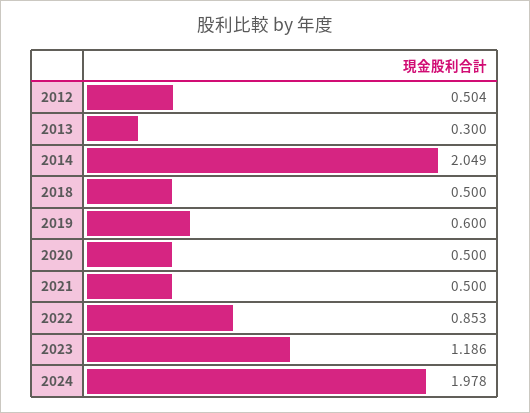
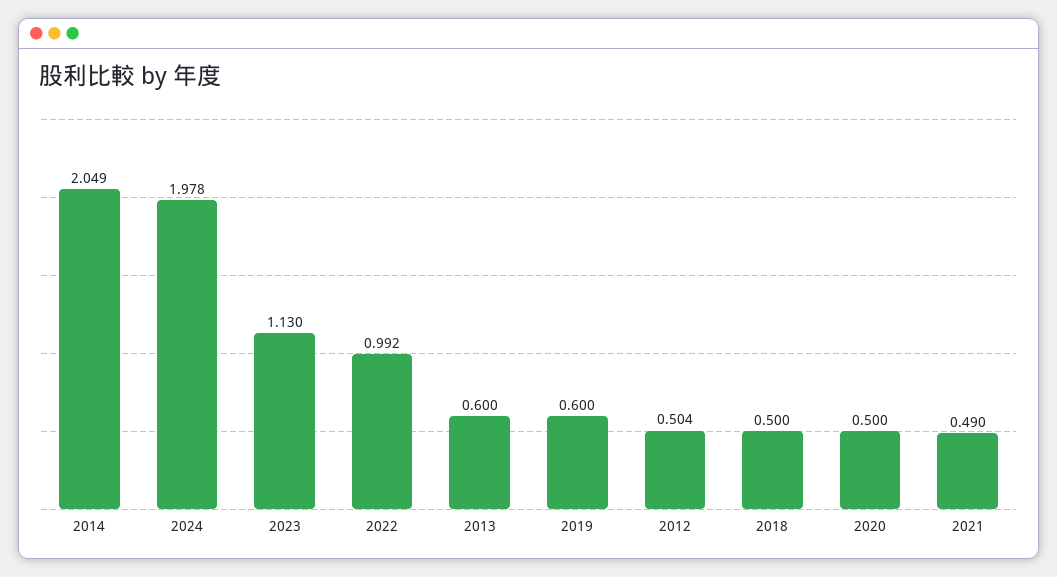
2013: 0.3 -> 0.6
2021: 0.5 -> 0.49
2022: 0.853 -> 0.992
2023: 1.186 -> 1.13

